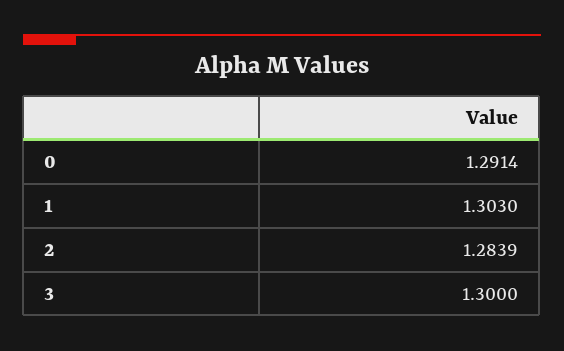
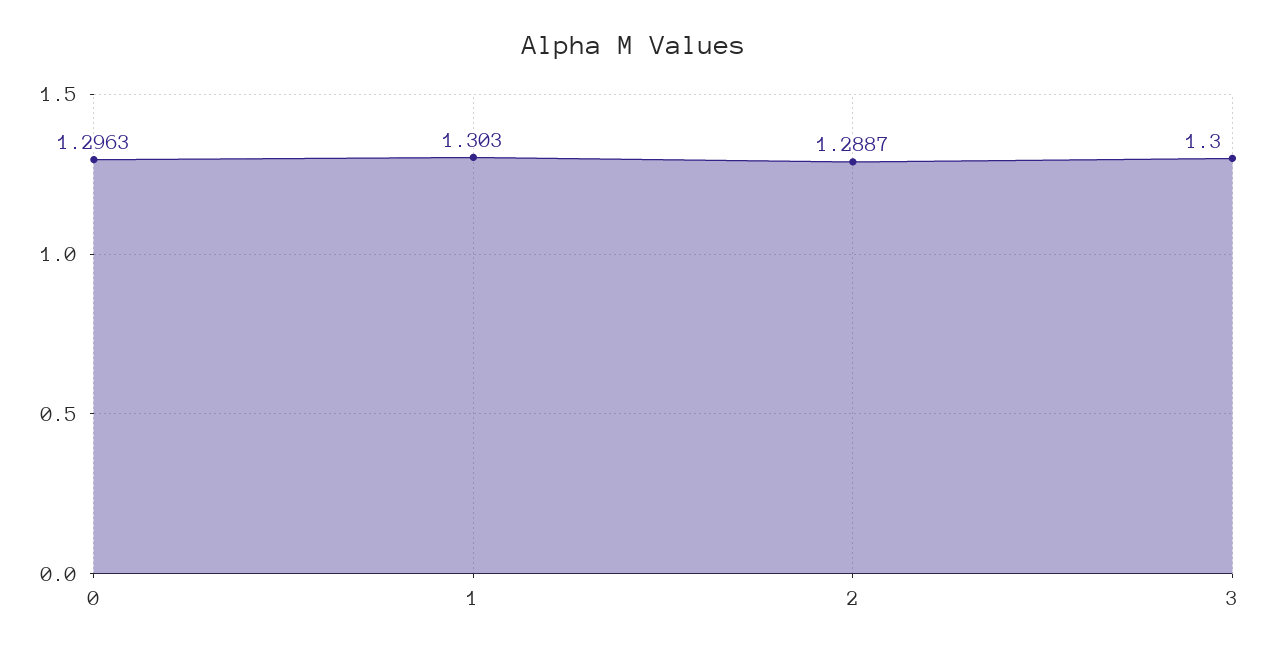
0: 1.2914 -> 1.2963
2: 1.2839 -> 1.2887

